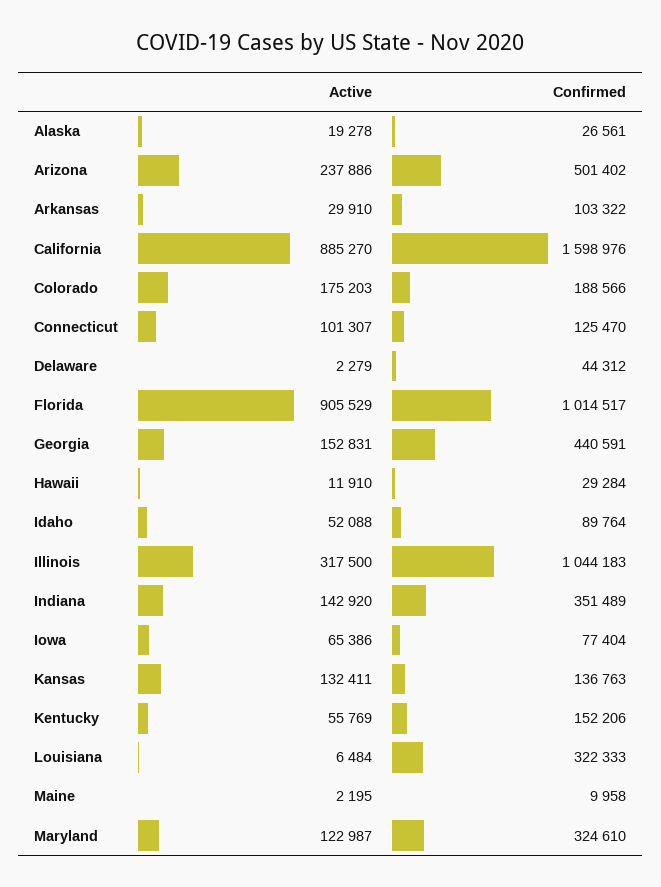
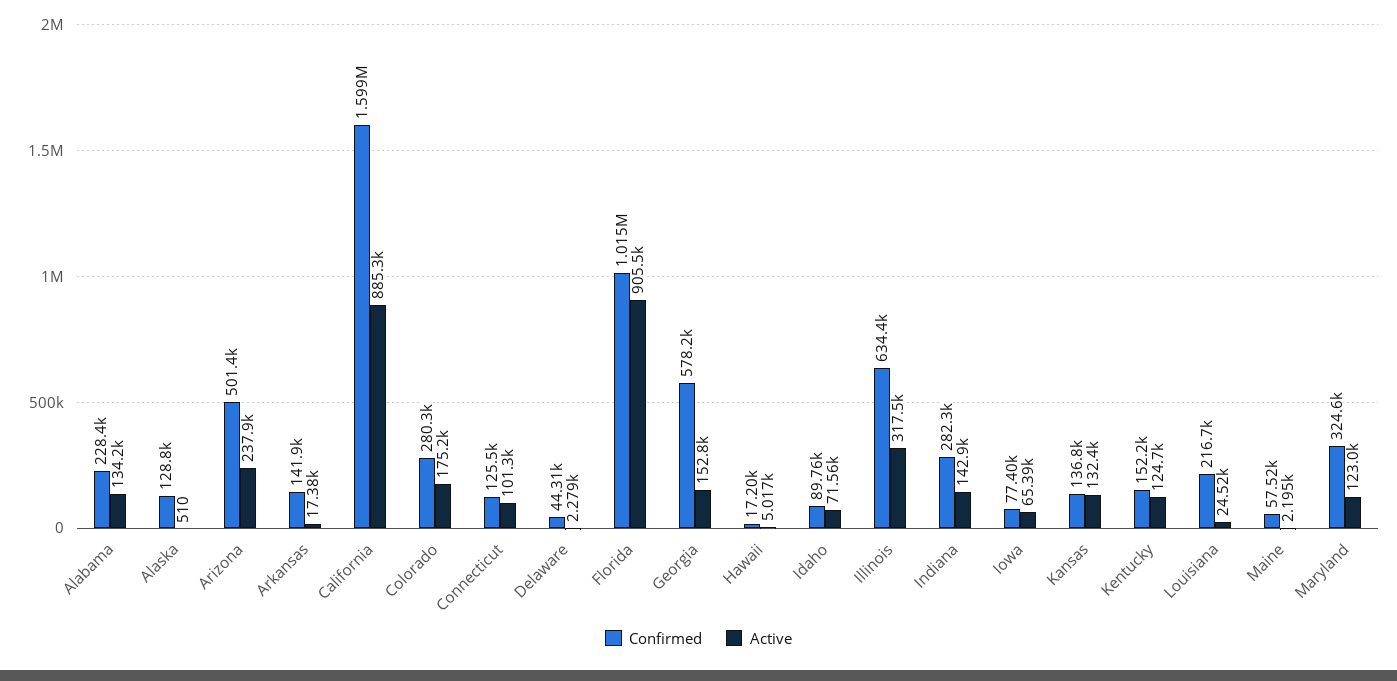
Active, Alaska: 19278 -> 510
Confirmed, Alaska: 26561 -> 128800
Active, Arkansas: 29910 -> 17380
Confirmed, Arkansas: 103322 -> 141900
Confirmed, Colorado: 188566 -> 280300
Confirmed, Georgia: 440591 -> 578200
Active, Hawaii: 11910 -> 5017
Confirmed, Hawaii: 29284 -> 17200
Active, Idaho: 52088 -> 71560
Confirmed, Illinois: 1044183 -> 634400
Confirmed, Indiana: 351489 -> 282300
Active, Kentucky: 55769 -> 124700
Active, Louisiana: 6484 -> 24520
Confirmed, Louisiana: 322333 -> 216700
Confirmed, Maine: 9958 -> 57520
Confirmed, Alabama: none -> 228400
Active, Alabama: none -> 134200

